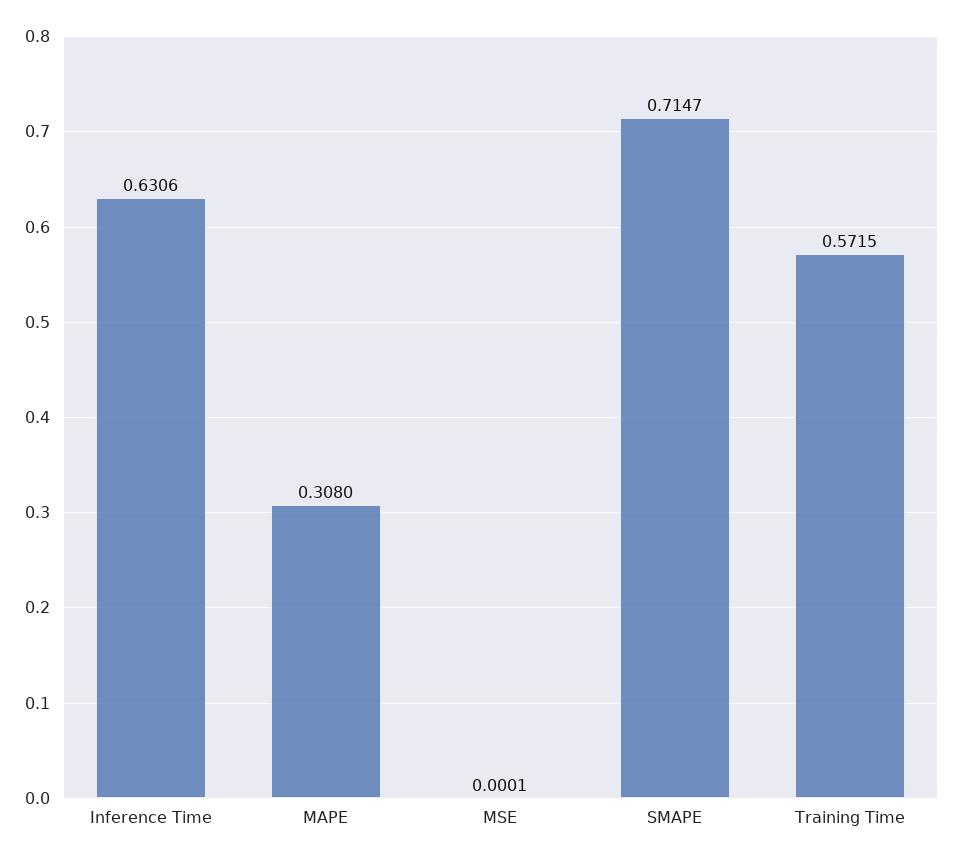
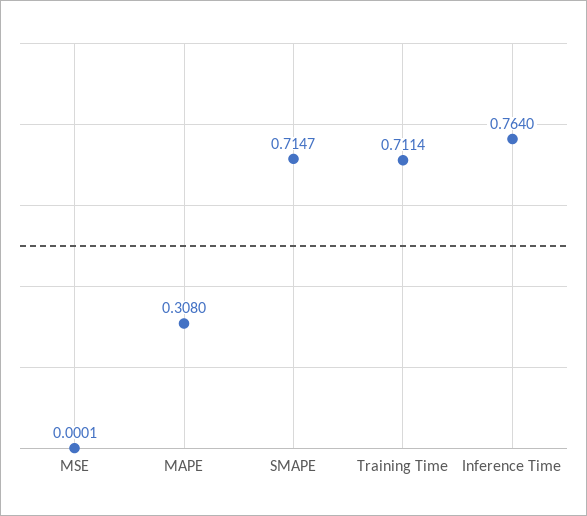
Inference Time: 0.6306 -> 0.764
Training Time: 0.5715 -> 0.7114

